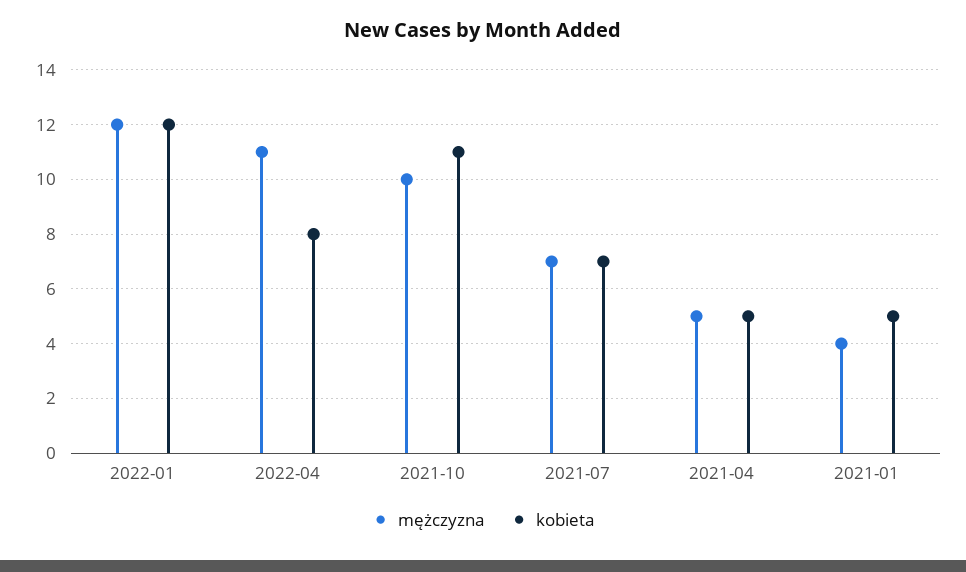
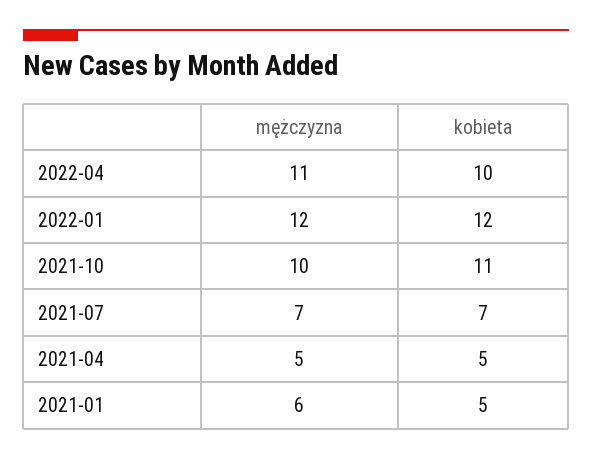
kobieta, 2022-04: 8 -> 10
mężczyzna, 2021-01: 4 -> 6

